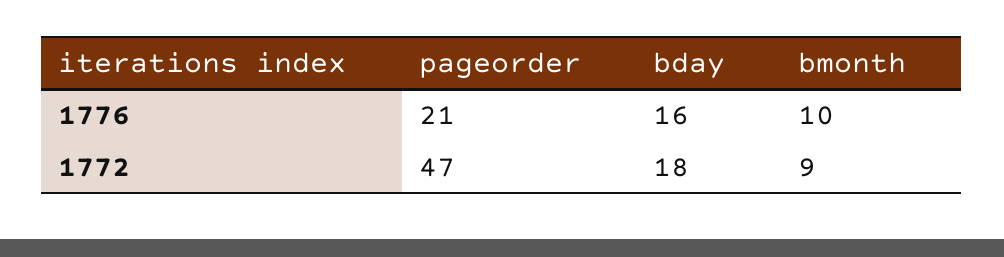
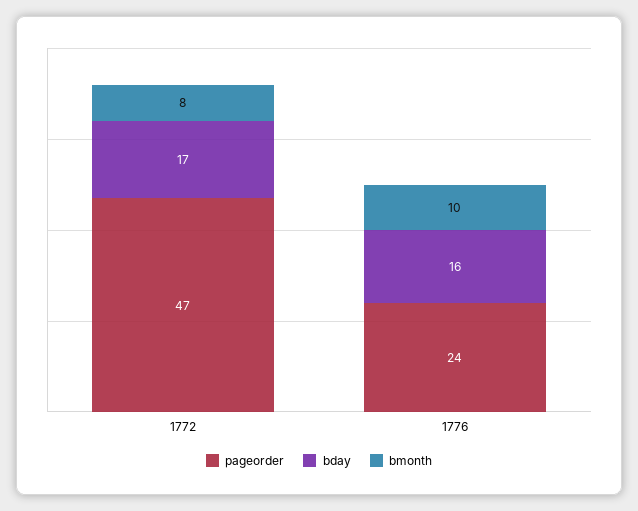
pageorder, 1776: 21 -> 24
bday, 1772: 18 -> 17
bmonth, 1772: 9 -> 8

